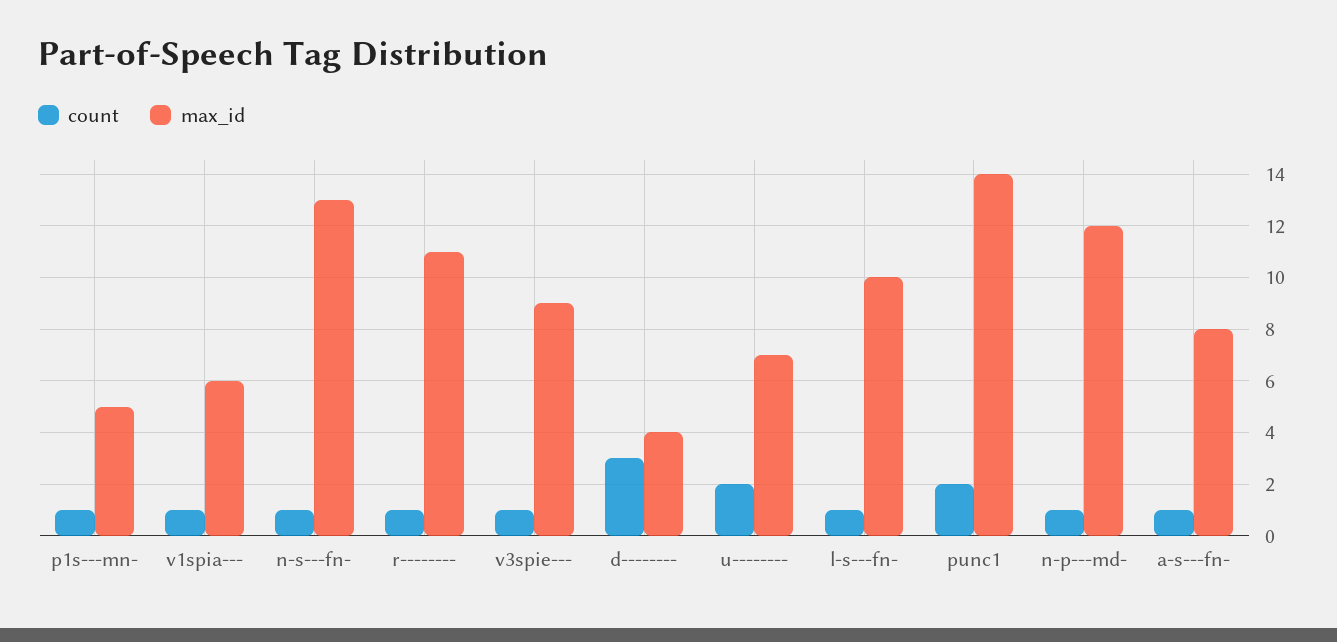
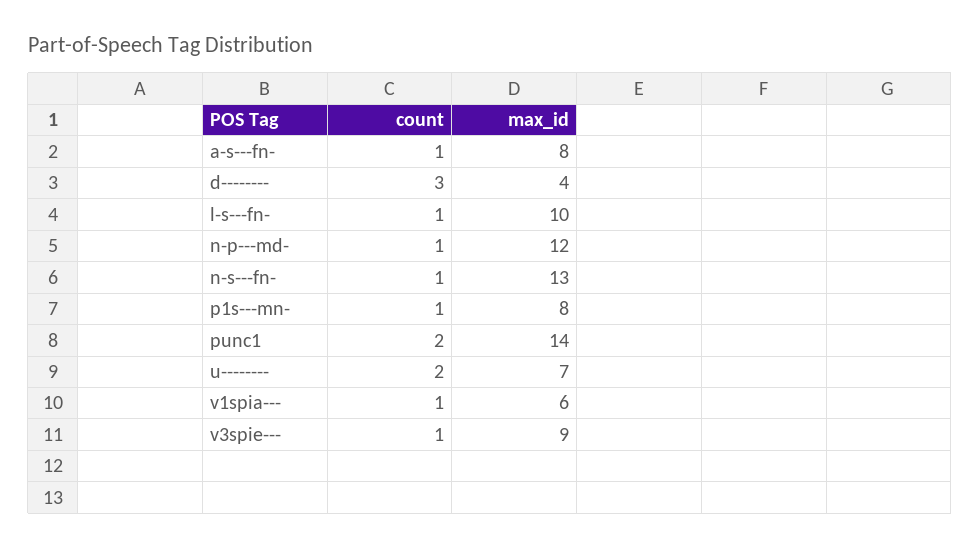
max_id, p1s---mn-: 5 -> 8
count, r--------: 1 -> none
max_id, r--------: 11 -> none

